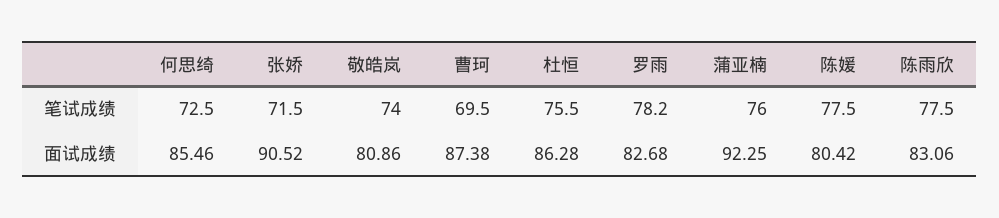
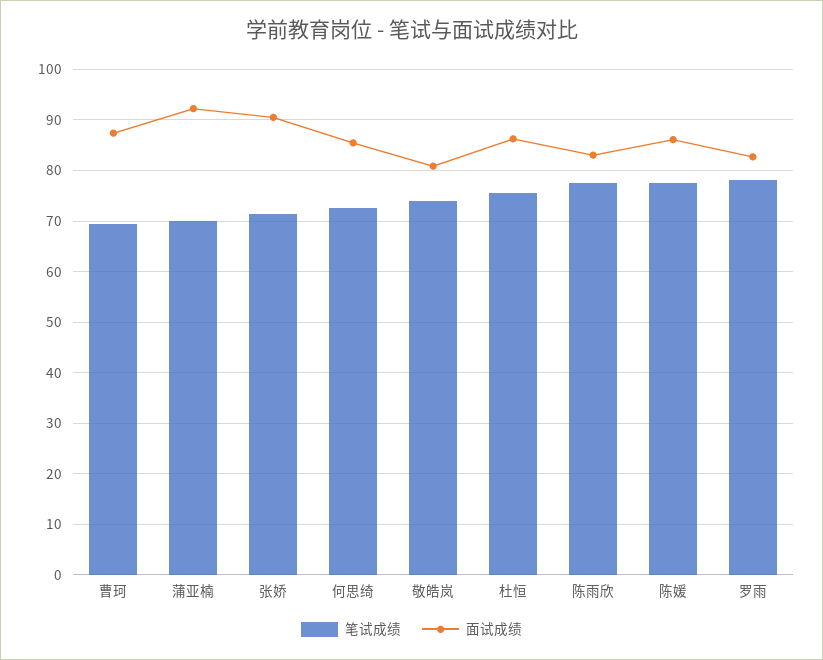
笔试成绩, 蒲亚楠: 76 -> 70
面试成绩, 陈媛: 80.42 -> 86

